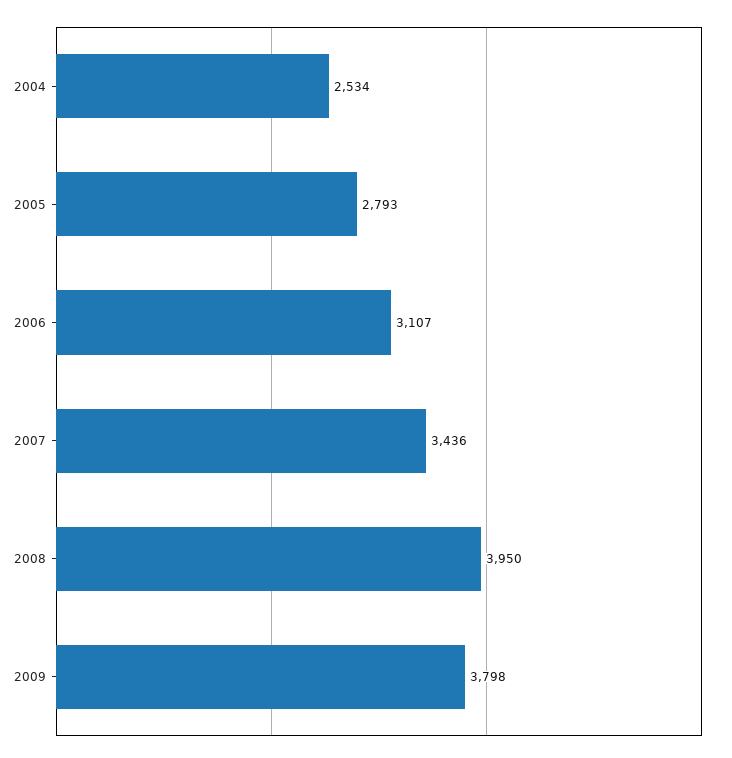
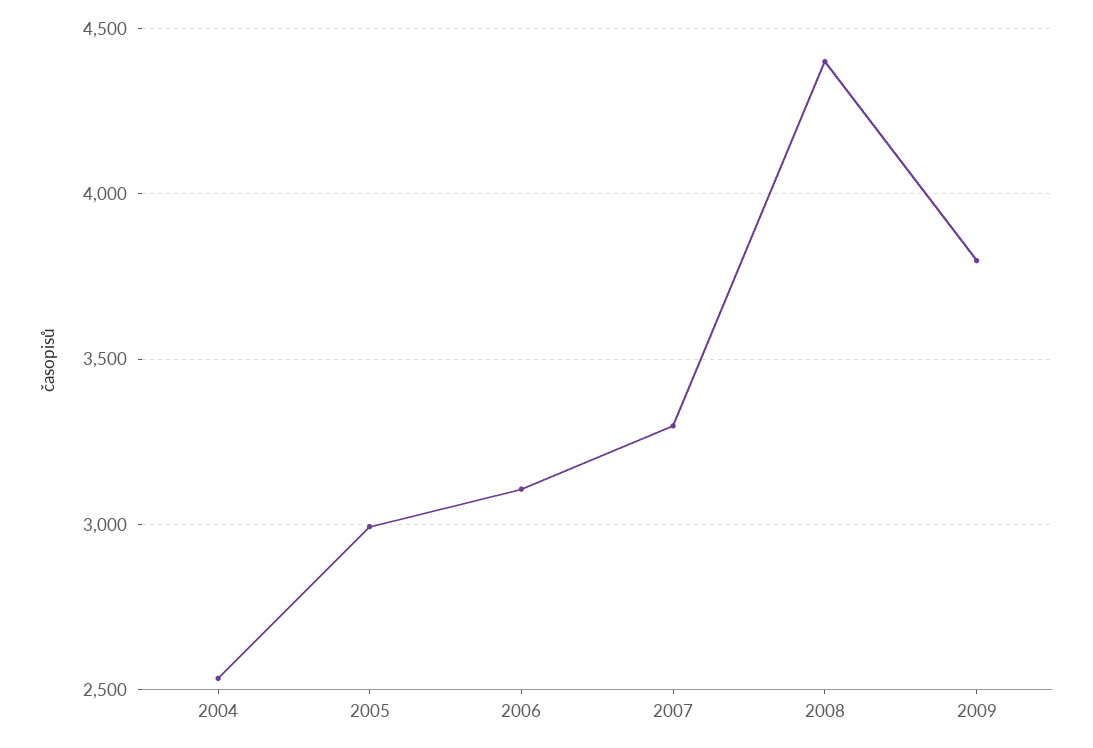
2005: 2793 -> 3000
2007: 3436 -> 3300
2008: 3950 -> 4400

